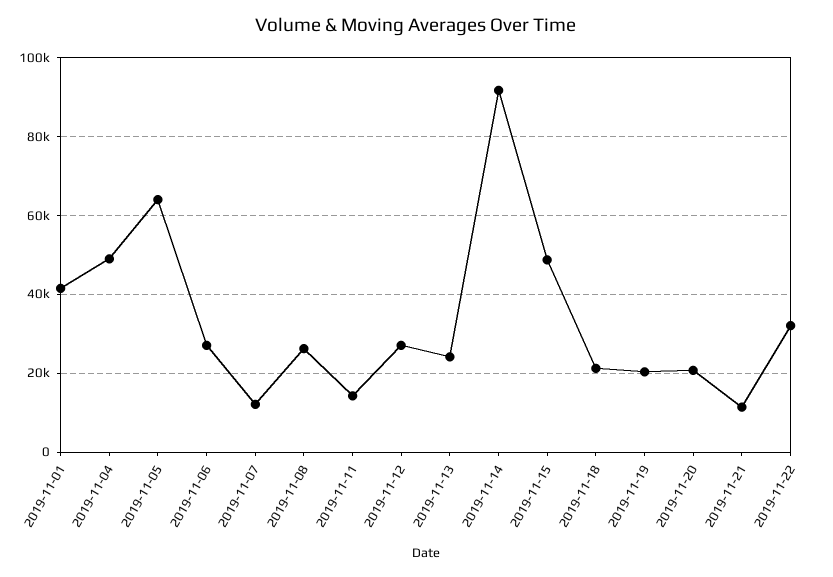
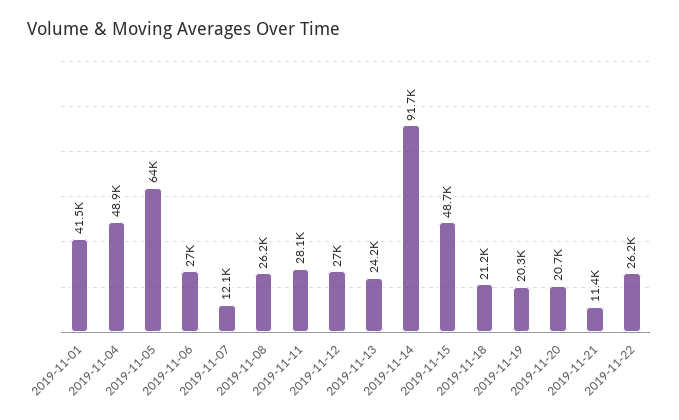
2019-11-11: 14000 -> 28100
2019-11-22: 32000 -> 26200

